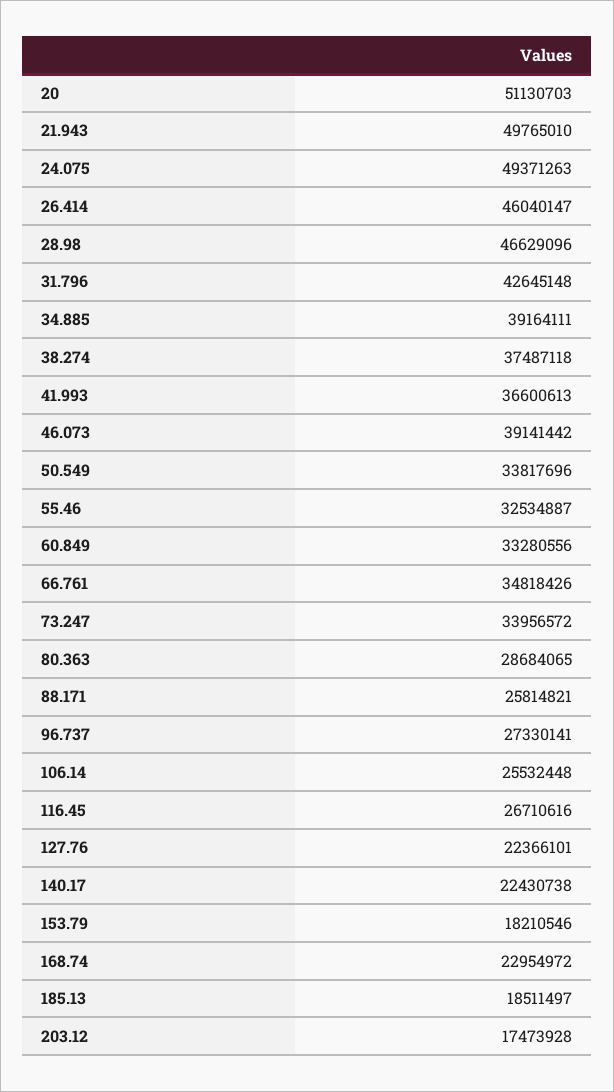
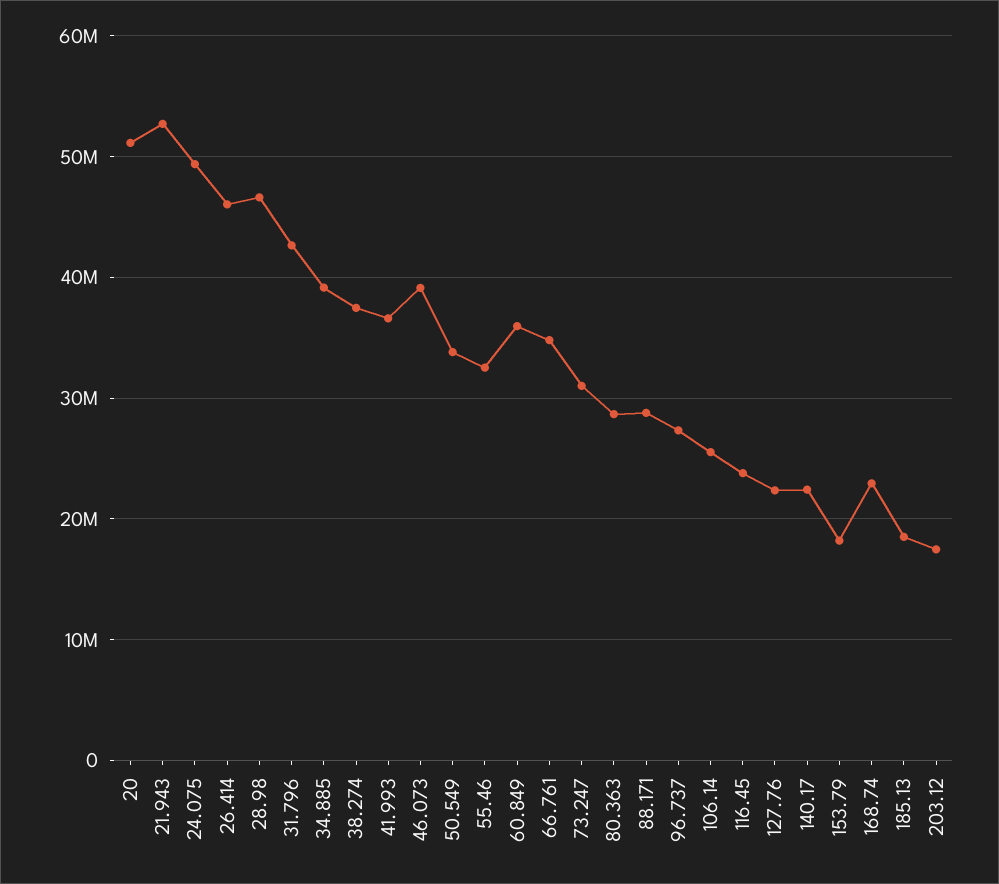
21.943: 49765010 -> 53000000
60.849: 33280556 -> 36000000
73.247: 33956572 -> 31000000
88.171: 25814821 -> 29000000
116.45: 26710616 -> 24000000

